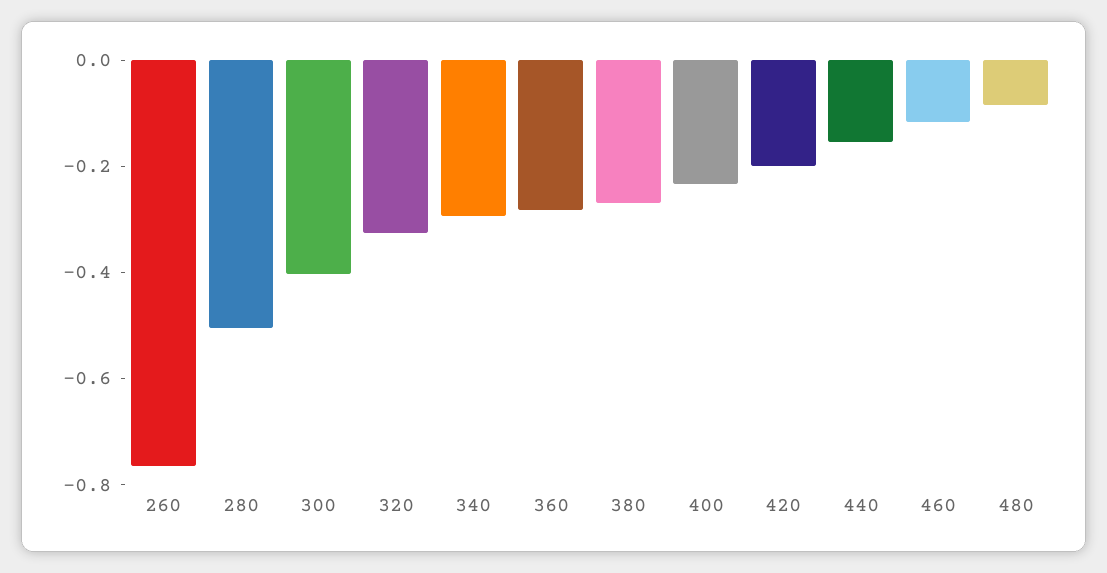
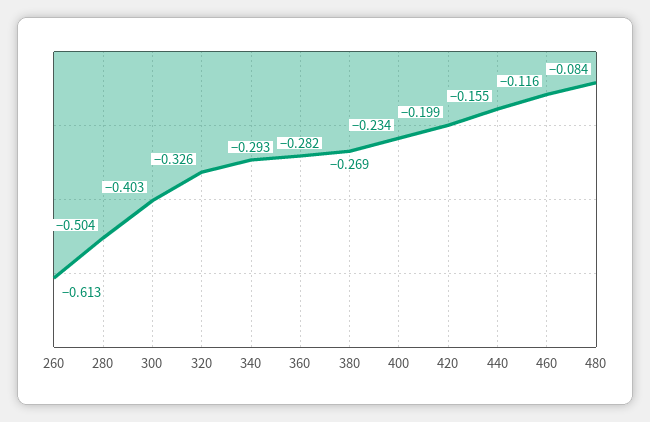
260: -0.75 -> -0.613

